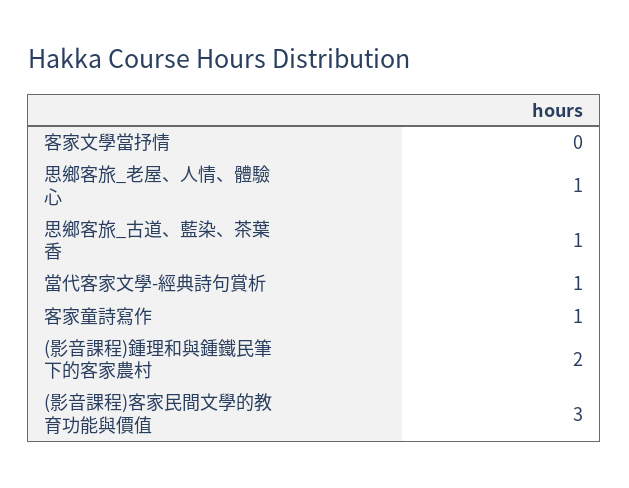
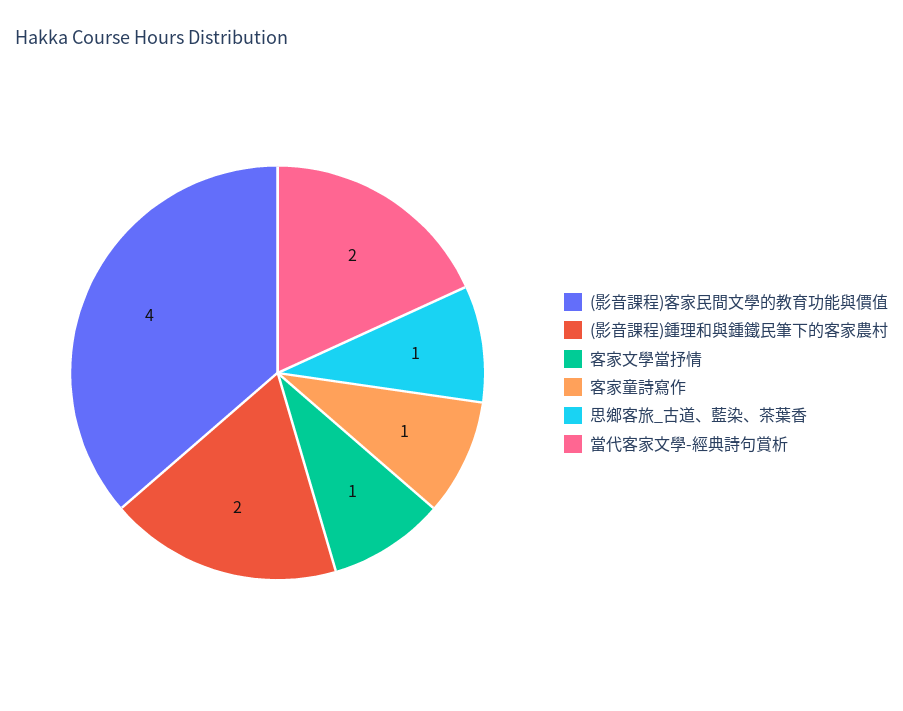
客家文學當抒情: 0 -> 1
思鄉客旅_老屋、人情、體驗心: 1 -> none
當代客家文學-經典詩句賞析: 1 -> 2
(影音課程)客家民間文學的教育功能與價值: 3 -> 4

